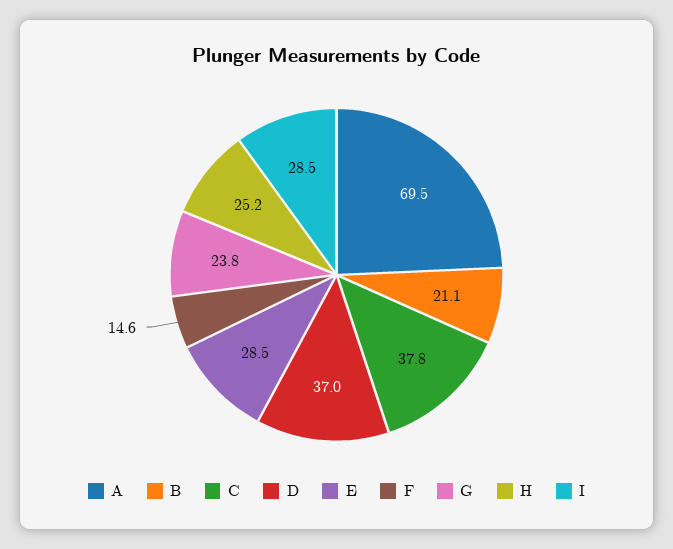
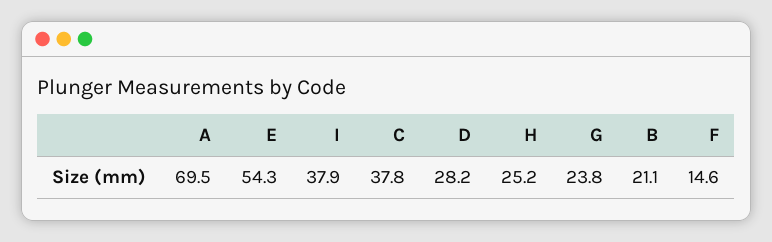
D: 37 -> 28.2
E: 28.5 -> 54.3
I: 28.5 -> 37.9

